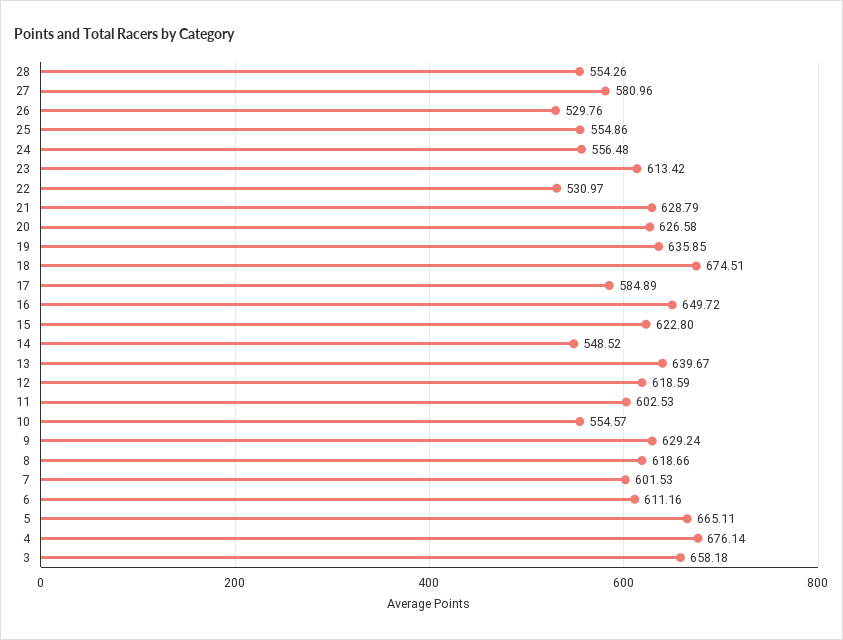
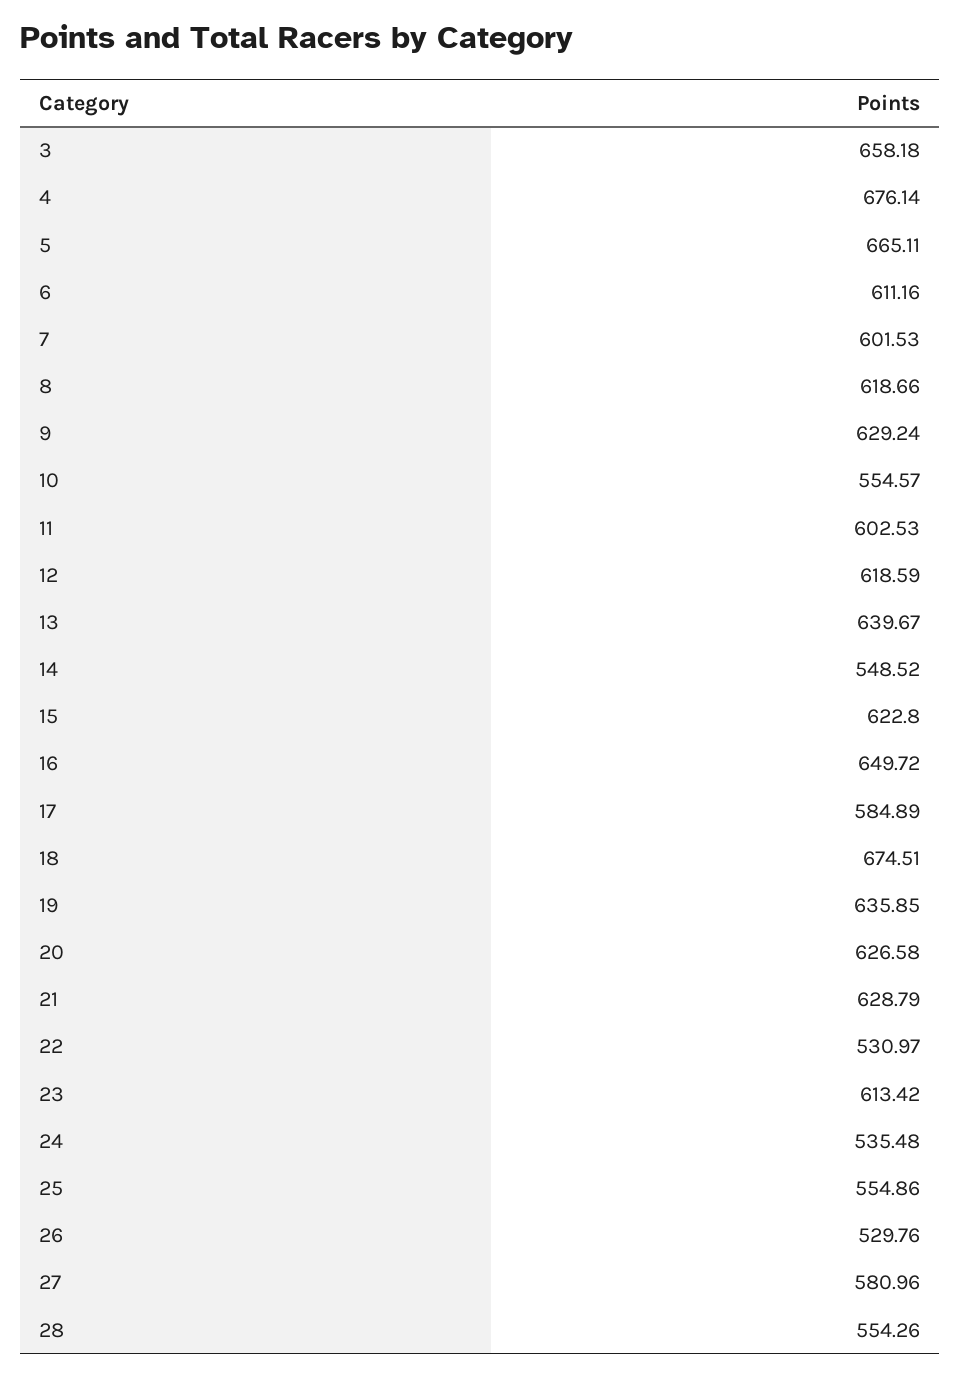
24: 556.48 -> 535.48

